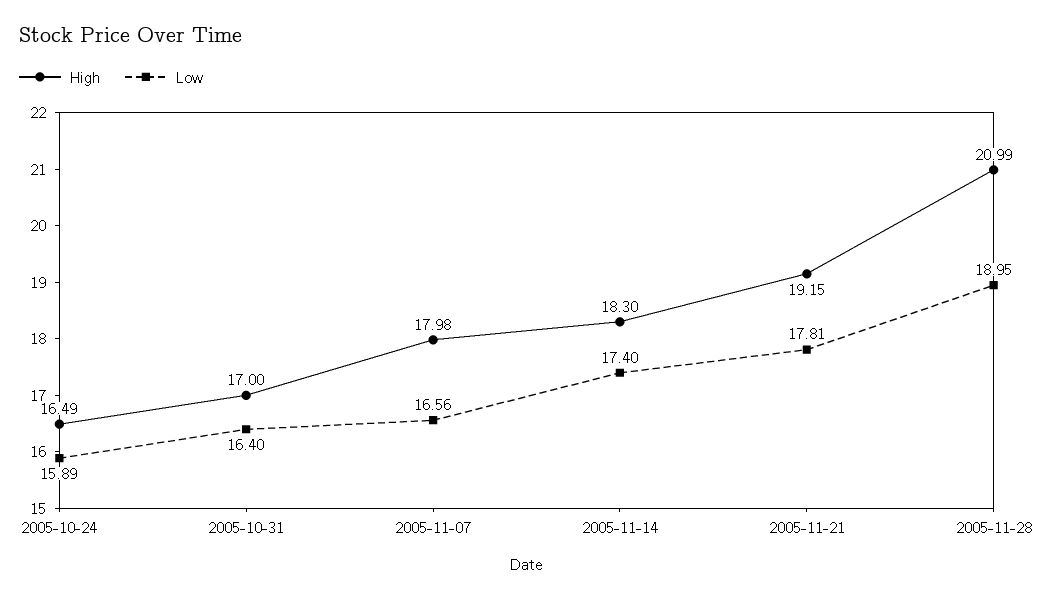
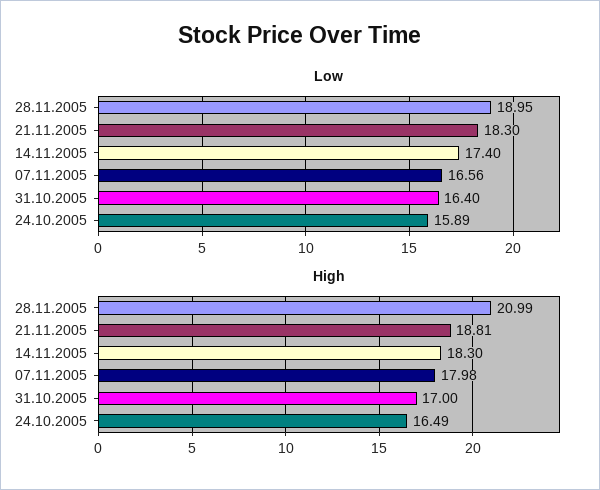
High, 2005-11-21: 19.15 -> 18.81
Low, 2005-11-21: 17.81 -> 18.3

